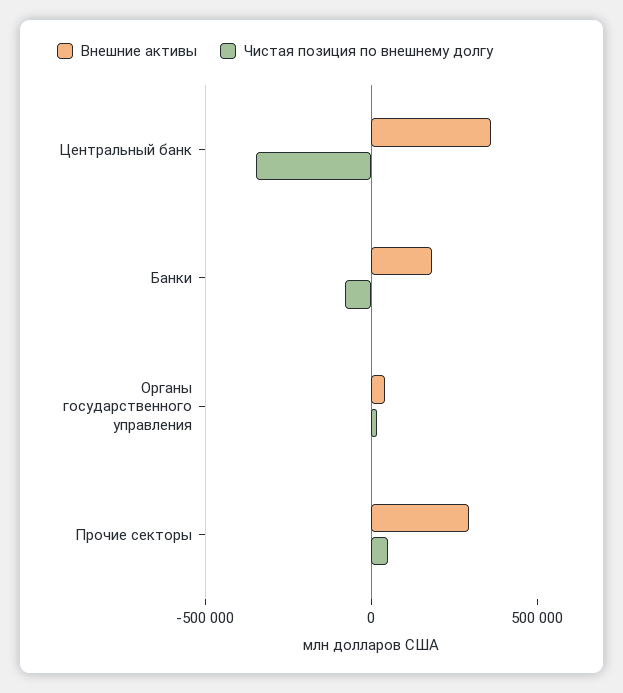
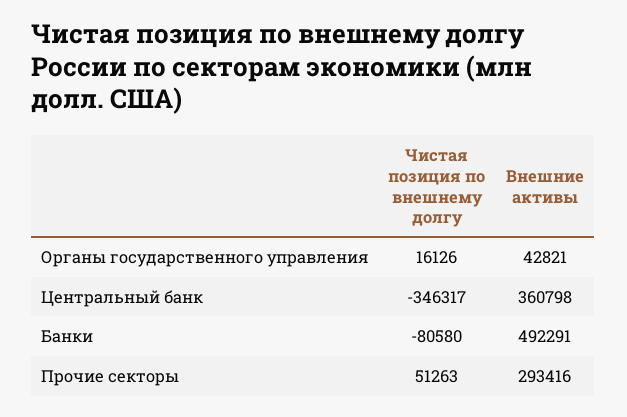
Внешние активы, Банки: 200000 -> 492291

